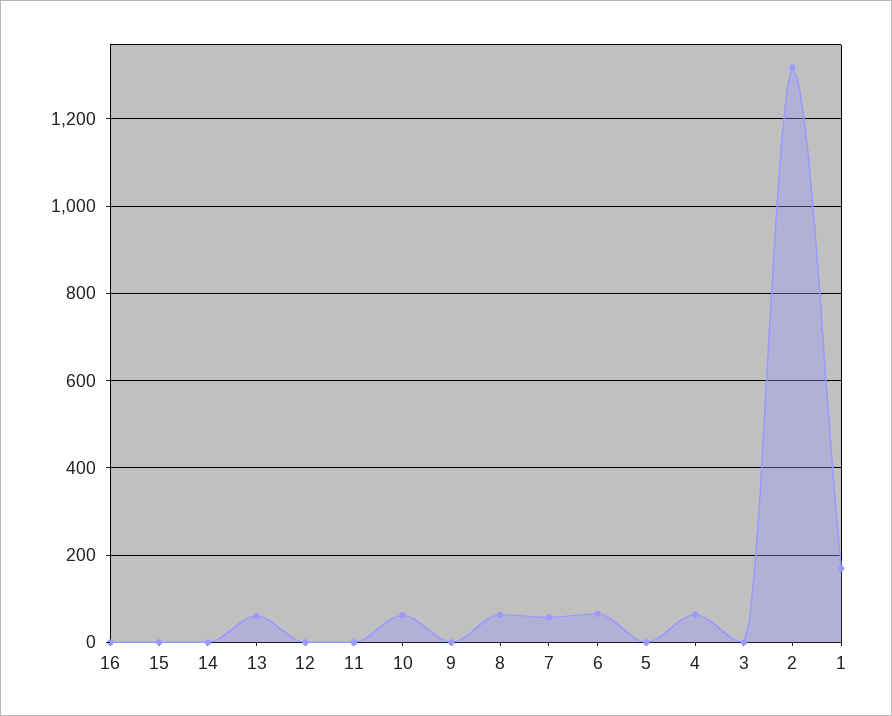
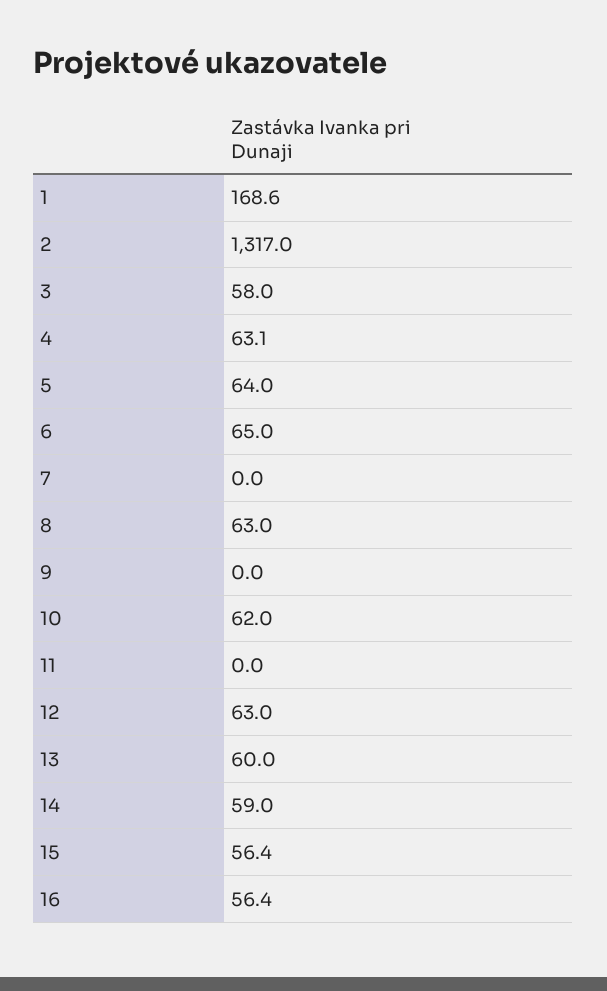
16: 0 -> 56.4
15: 0 -> 56.4
14: 0 -> 59
12: 0 -> 63
7: 60 -> 0
5: 0 -> 64
3: 0 -> 58

